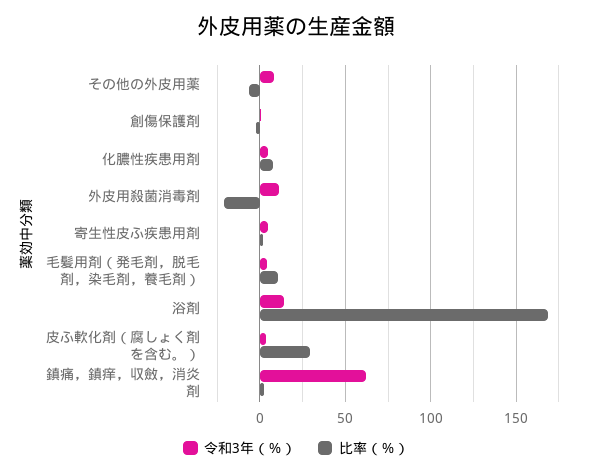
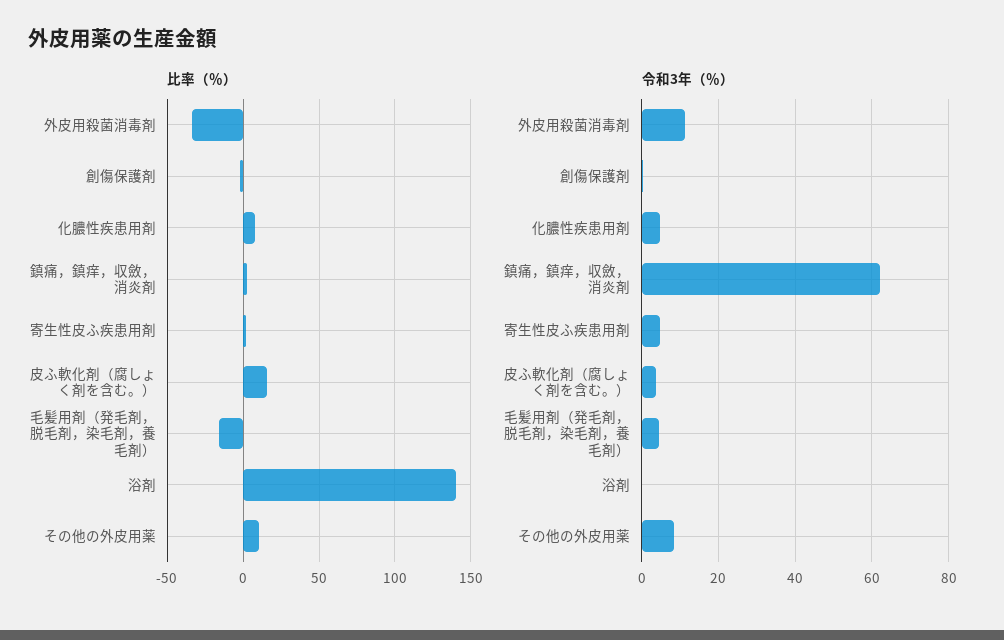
比率（％）, その他の外皮用薬: -5 -> 10
比率（％）, 外皮用殺菌消毒剤: -20 -> -35
比率（％）, 毛髪用剤（発毛剤，脱毛剤，染毛剤，養毛剤）: 10 -> -15
令和3年（％）, 浴剤: 15 -> 0
比率（％）, 浴剤: 170 -> 140
比率（％）, 皮ふ軟化剤（腐しょく剤を含む。）: 30 -> 15

